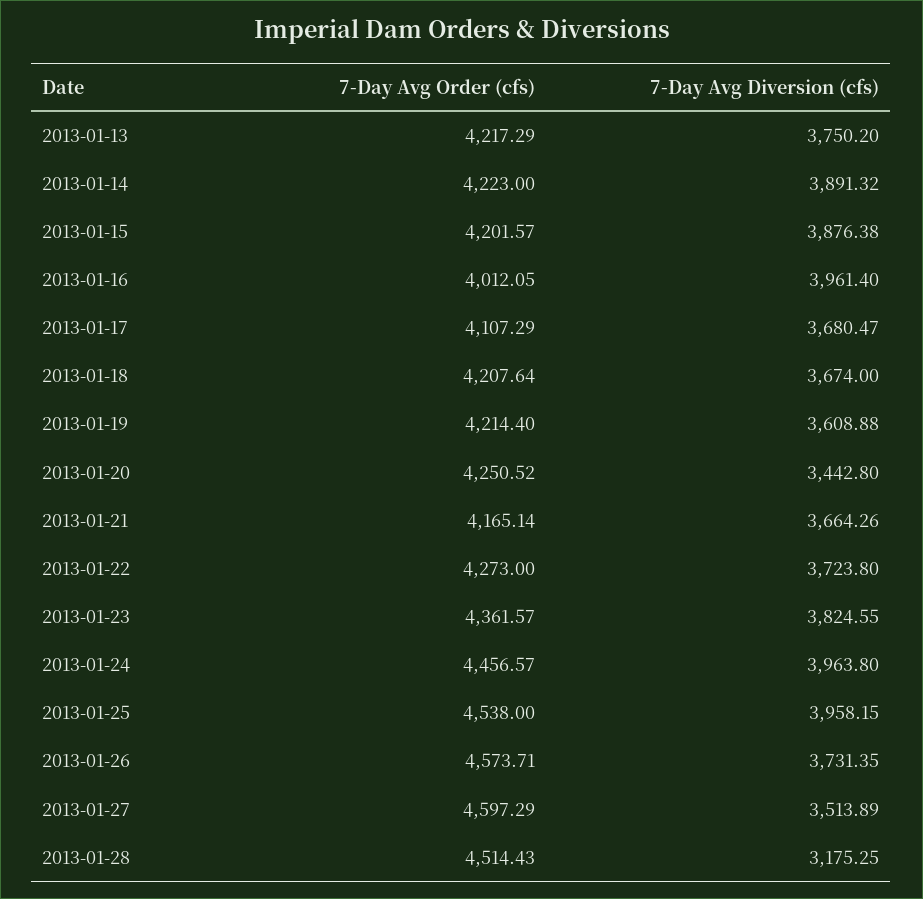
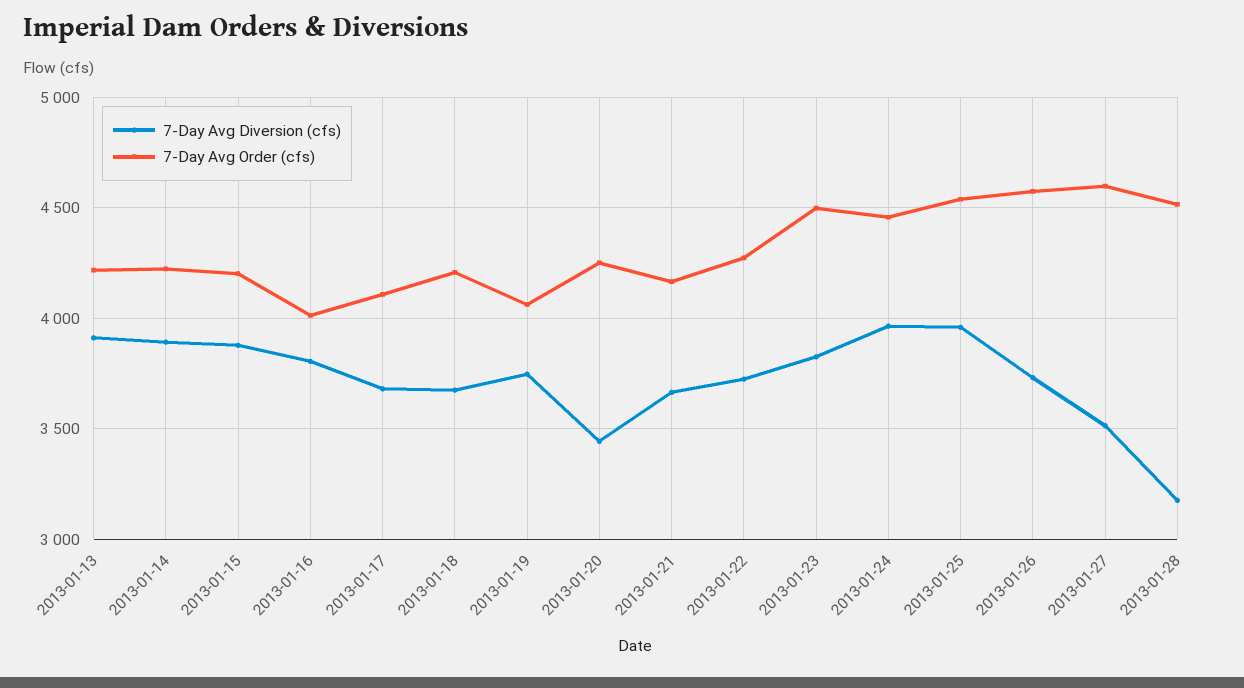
7-Day Avg Diversion (cfs), 2013-01-13: 3750.2 -> 3900
7-Day Avg Diversion (cfs), 2013-01-16: 3961.4 -> 3800
7-Day Avg Order (cfs), 2013-01-19: 4214.4 -> 4050
7-Day Avg Diversion (cfs), 2013-01-19: 3608.88 -> 3750
7-Day Avg Order (cfs), 2013-01-23: 4361.57 -> 4500

